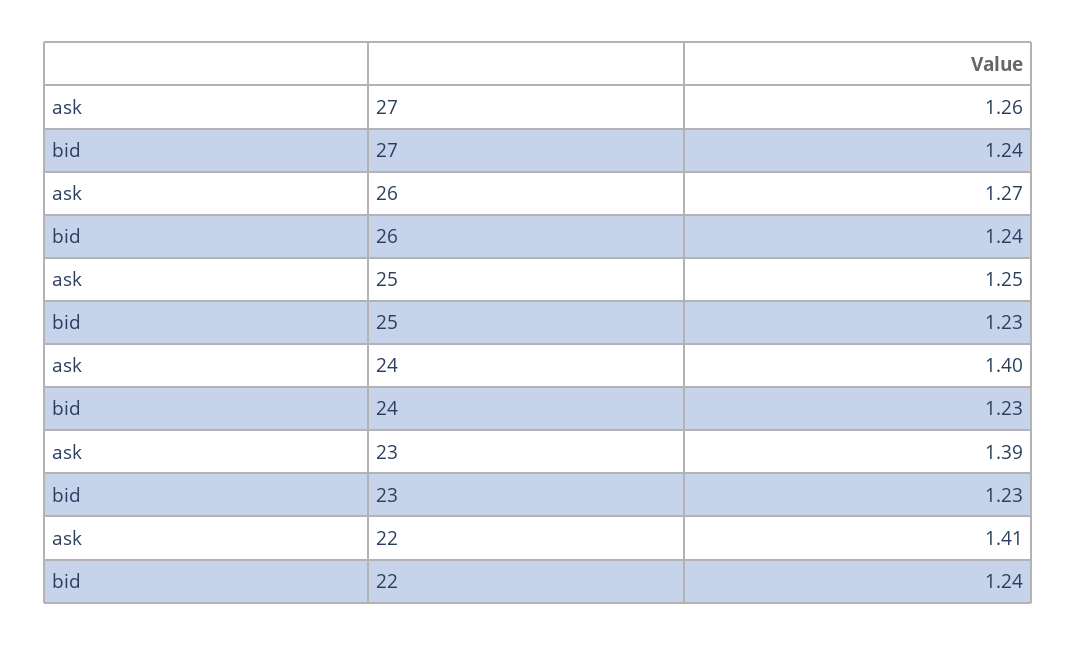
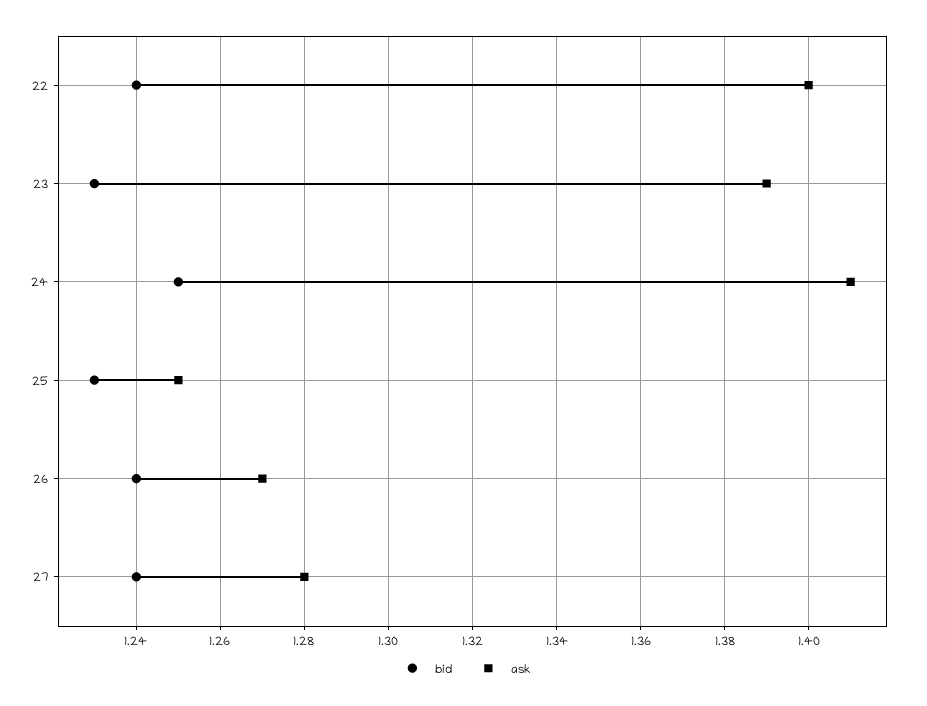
ask, 27: 1.26 -> 1.28
ask, 24: 1.4 -> 1.41
bid, 24: 1.23 -> 1.25
ask, 22: 1.41 -> 1.4

